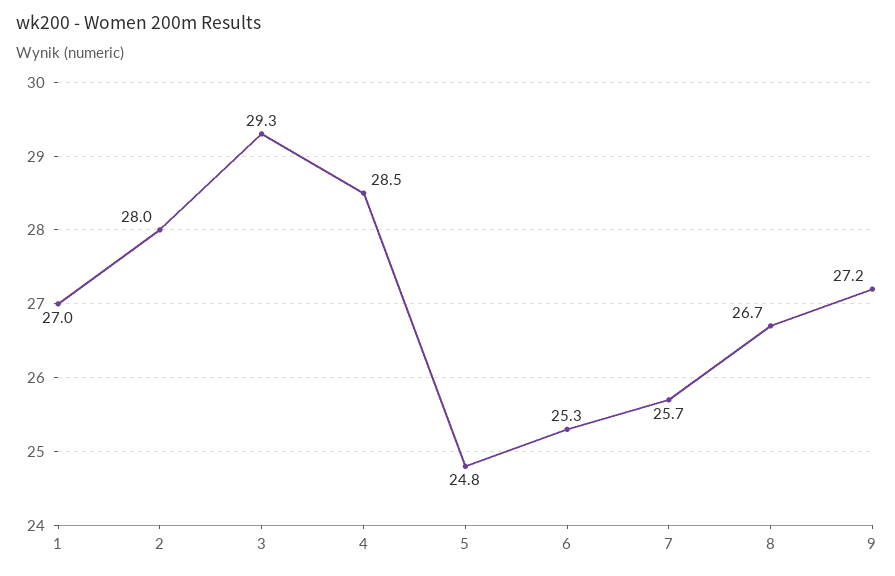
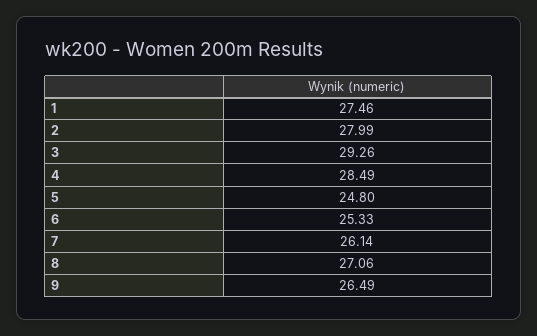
1: 27 -> 27.46
7: 25.7 -> 26.14
8: 26.7 -> 27.06
9: 27.2 -> 26.49

